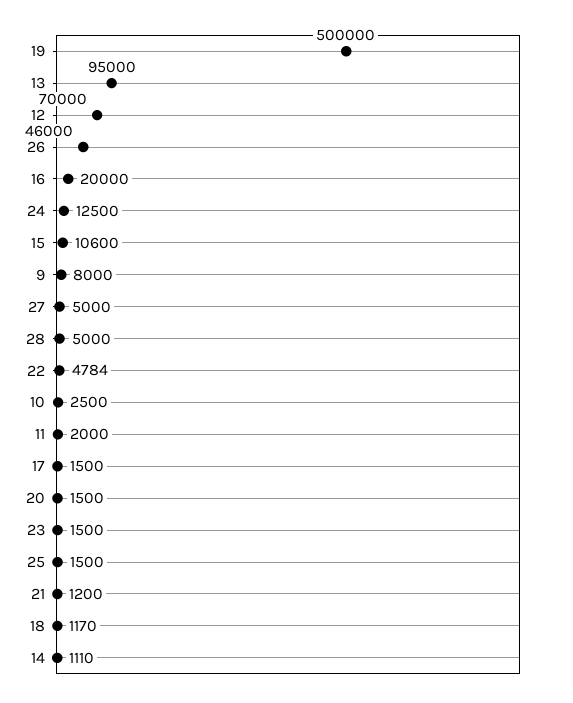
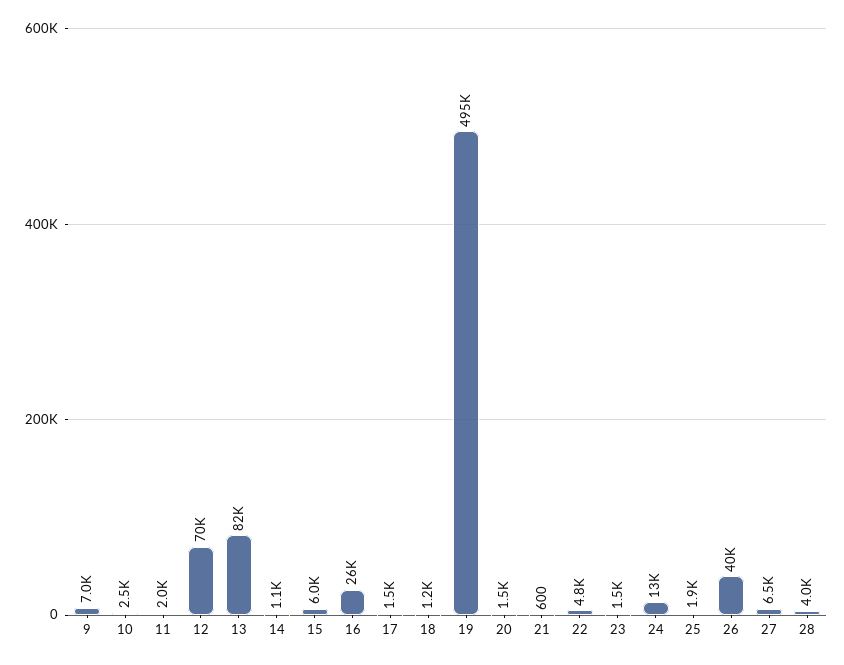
19: 500000 -> 495000
13: 95000 -> 82000
26: 46000 -> 40000
16: 20000 -> 26000
15: 10600 -> 6000
9: 8000 -> 7000
27: 5000 -> 6500
28: 5000 -> 4000
25: 1500 -> 1900
21: 1200 -> 600

